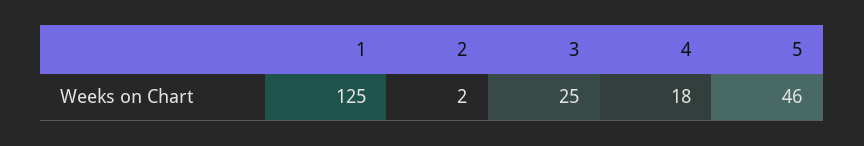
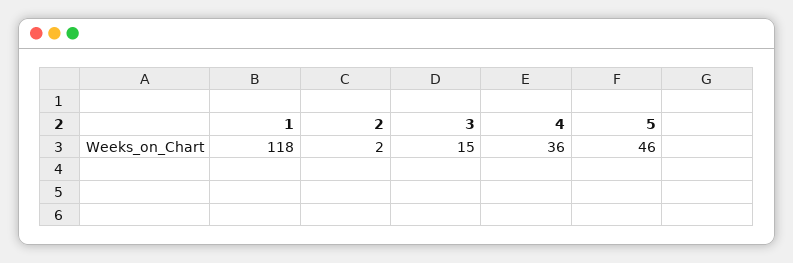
1: 125 -> 118
3: 25 -> 15
4: 18 -> 36

